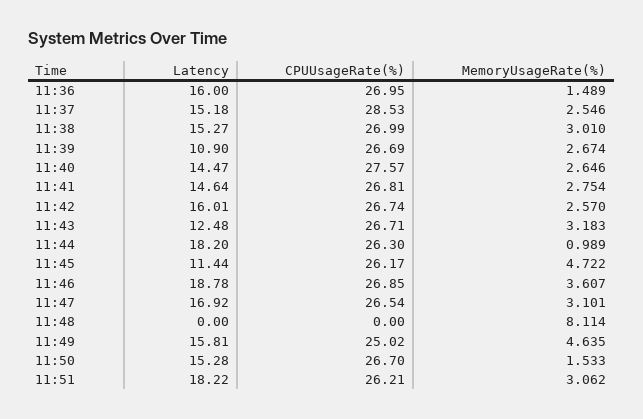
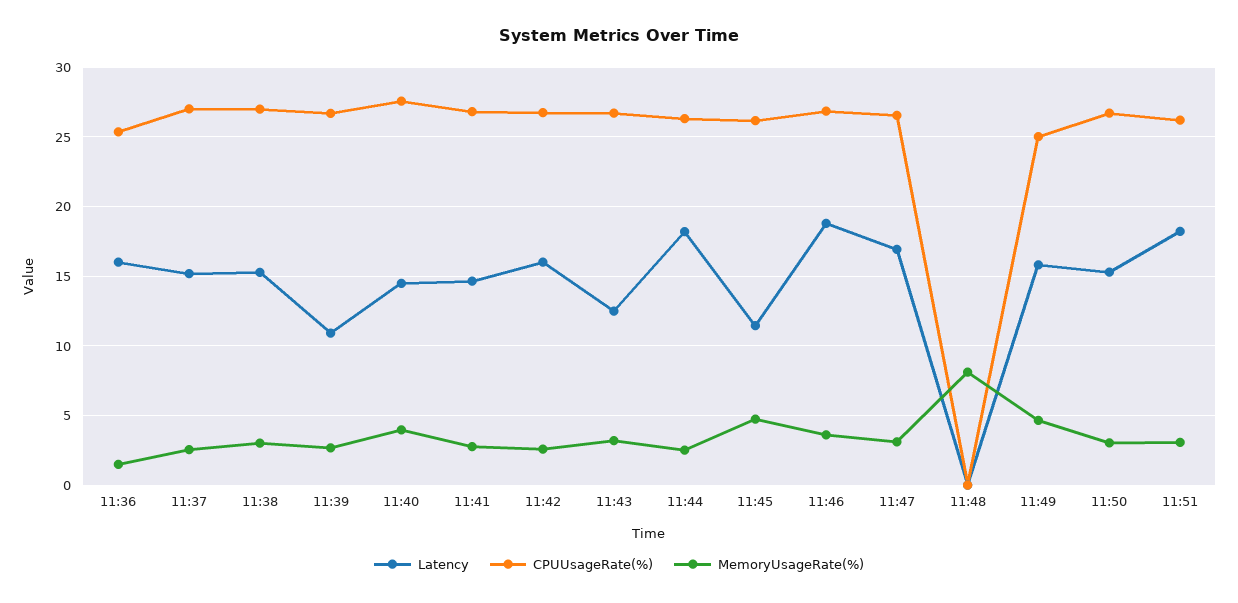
CPUUsageRate(%), 11:36: 26.95 -> 25.5
CPUUsageRate(%), 11:37: 28.53 -> 27
MemoryUsageRate(%), 11:40: 2.646 -> 4
MemoryUsageRate(%), 11:44: 0.989 -> 2.5
MemoryUsageRate(%), 11:50: 1.533 -> 3

